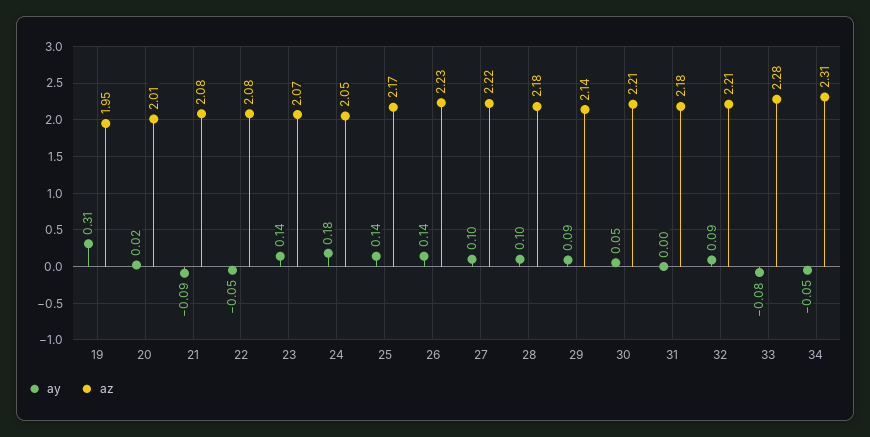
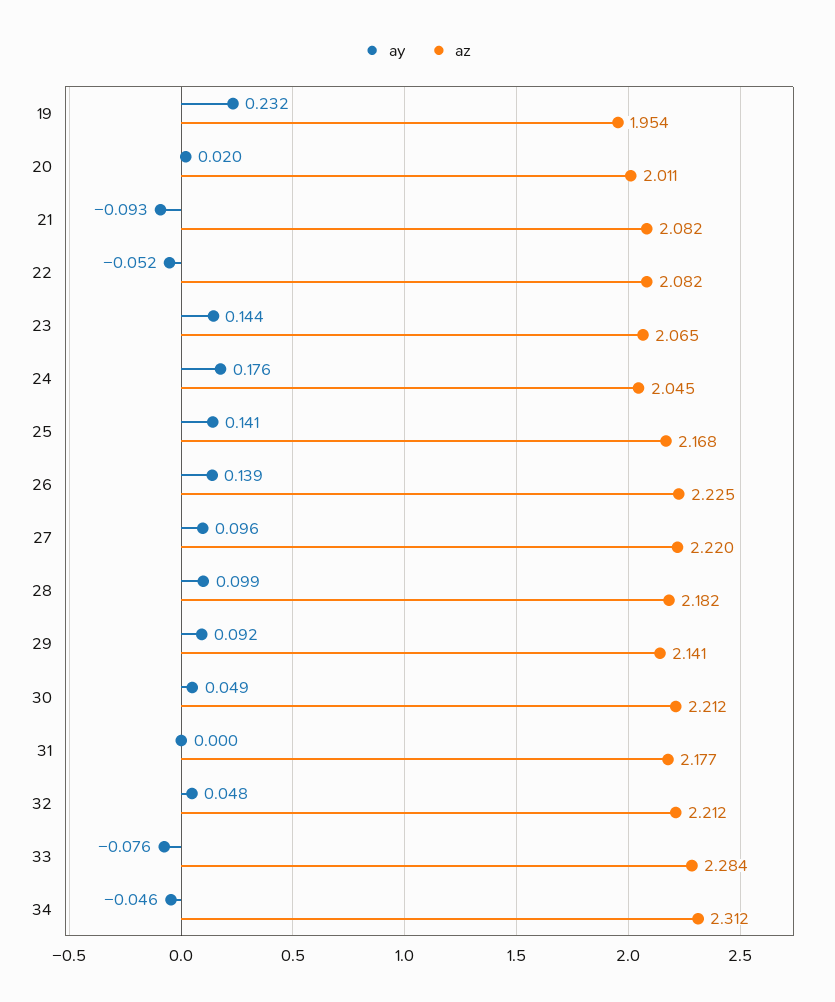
ay, 19: 0.31 -> 0.232
ay, 32: 0.09 -> 0.048

